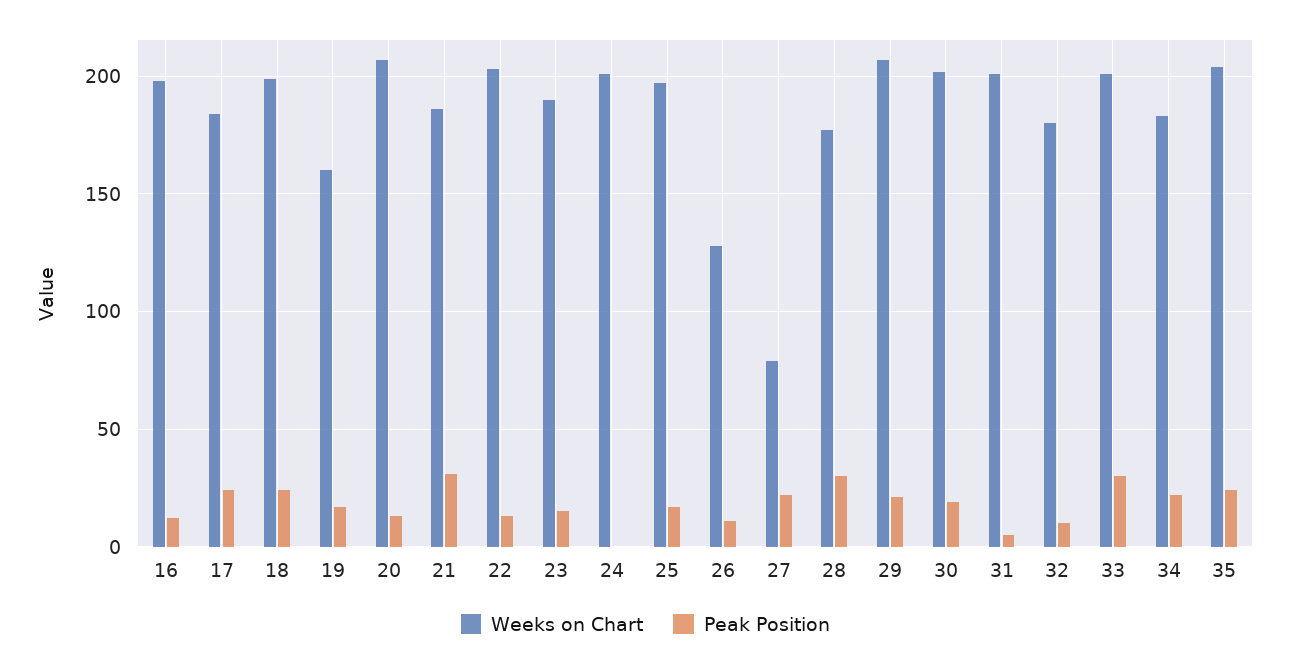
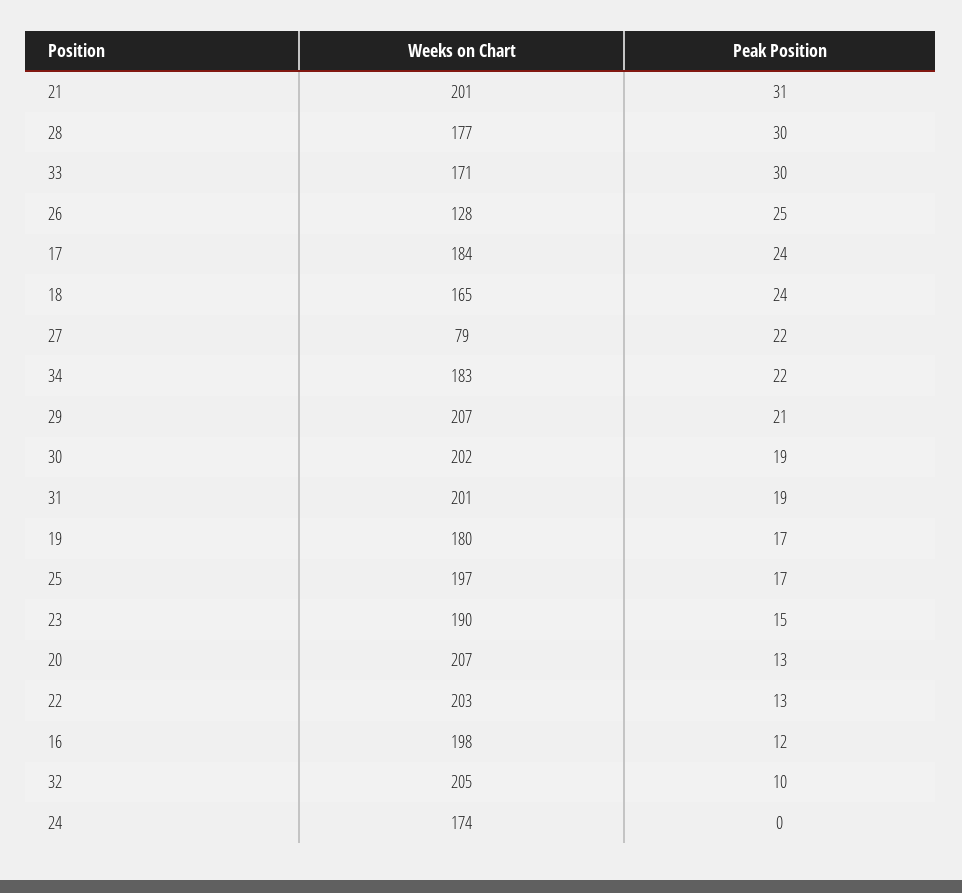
Weeks on Chart, 18: 200 -> 165
Weeks on Chart, 19: 160 -> 180
Weeks on Chart, 21: 185 -> 201
Weeks on Chart, 24: 200 -> 174
Peak Position, 26: 10 -> 25
Peak Position, 31: 5 -> 19
Weeks on Chart, 32: 180 -> 205
Weeks on Chart, 33: 200 -> 171
Weeks on Chart, 35: 205 -> none
Peak Position, 35: 25 -> none

